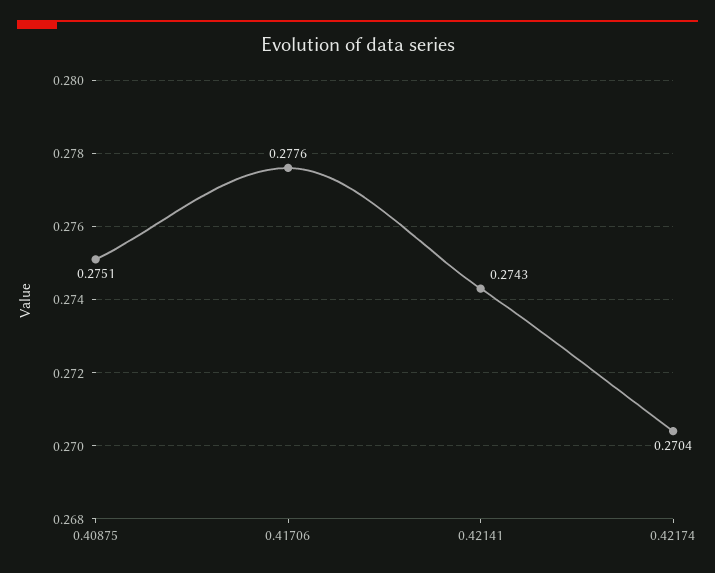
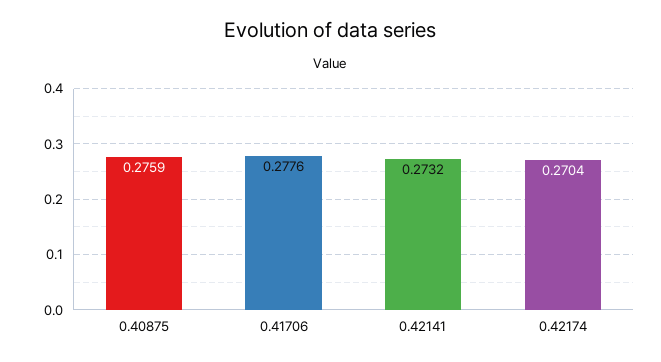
0.40875: 0.2751 -> 0.2759
0.42141: 0.2743 -> 0.2732

